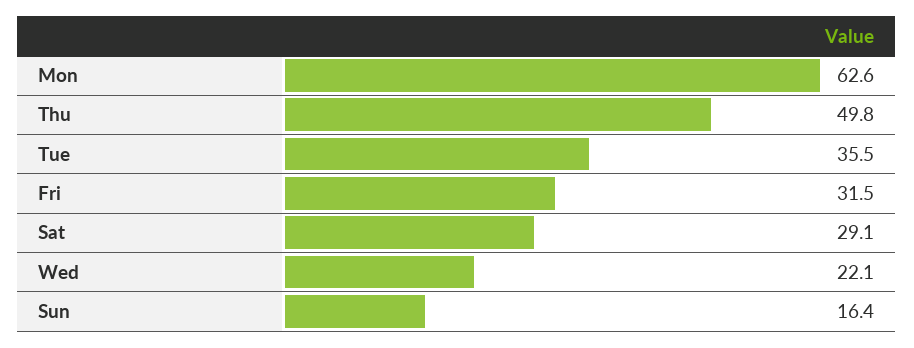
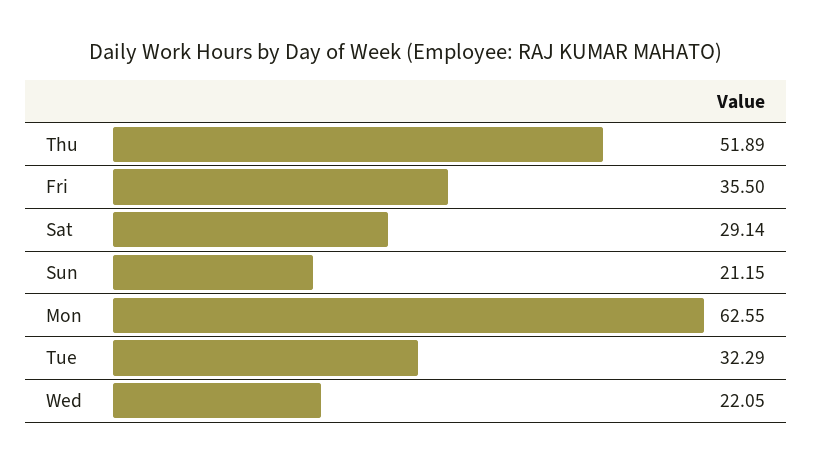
Thu: 49.8 -> 51.89
Tue: 35.5 -> 32.29
Fri: 31.5 -> 35.5
Sun: 16.4 -> 21.15

